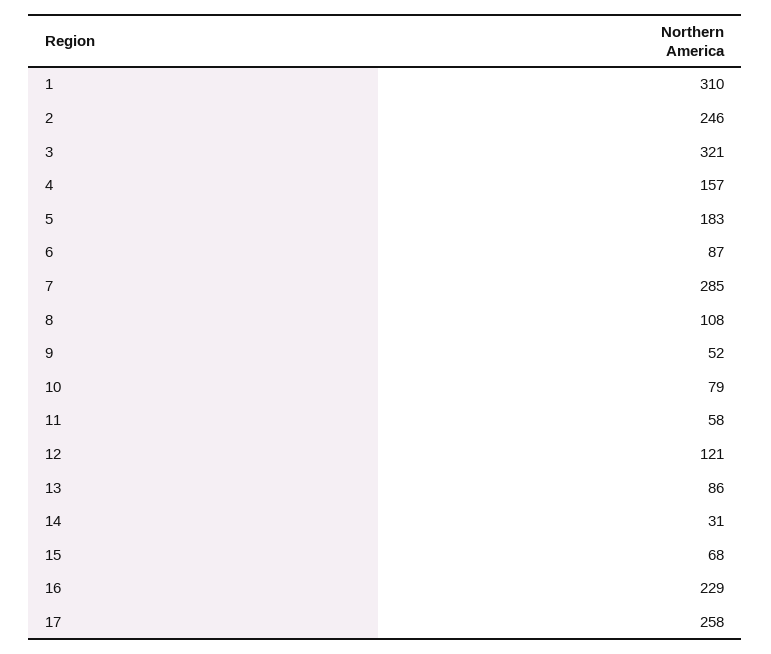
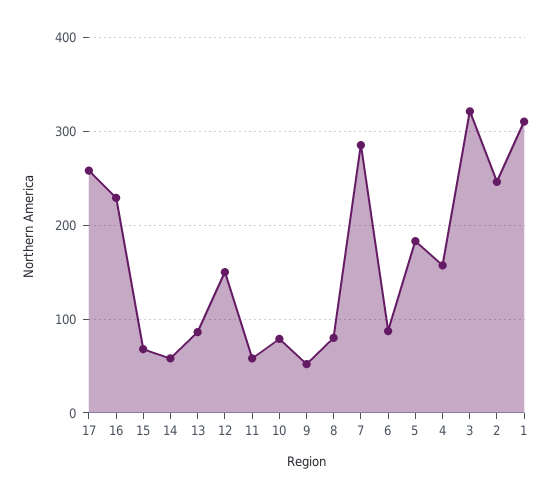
8: 108 -> 80
12: 121 -> 150
14: 31 -> 60

